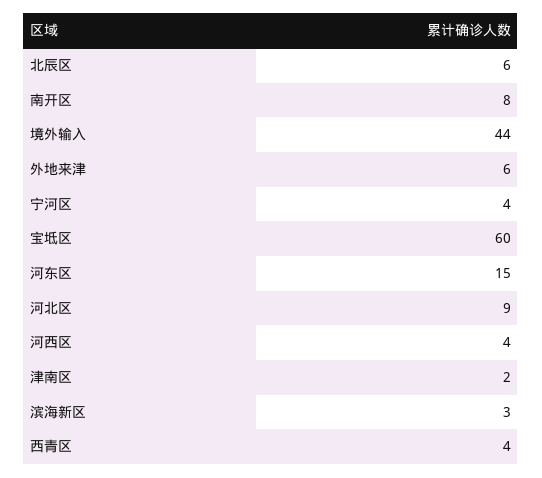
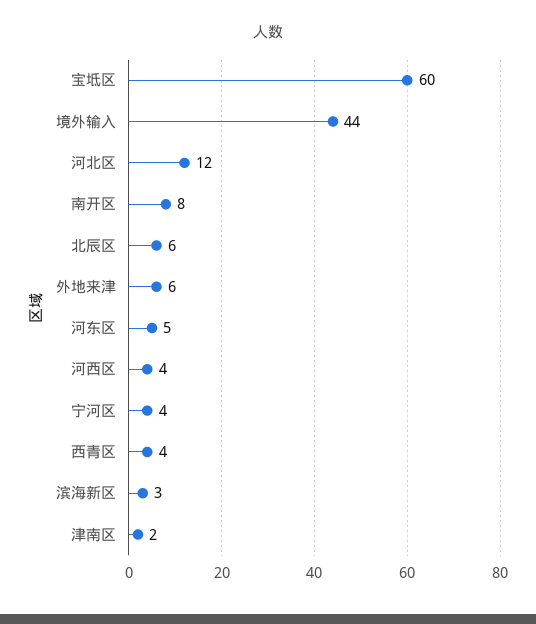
河东区: 15 -> 5
河北区: 9 -> 12

